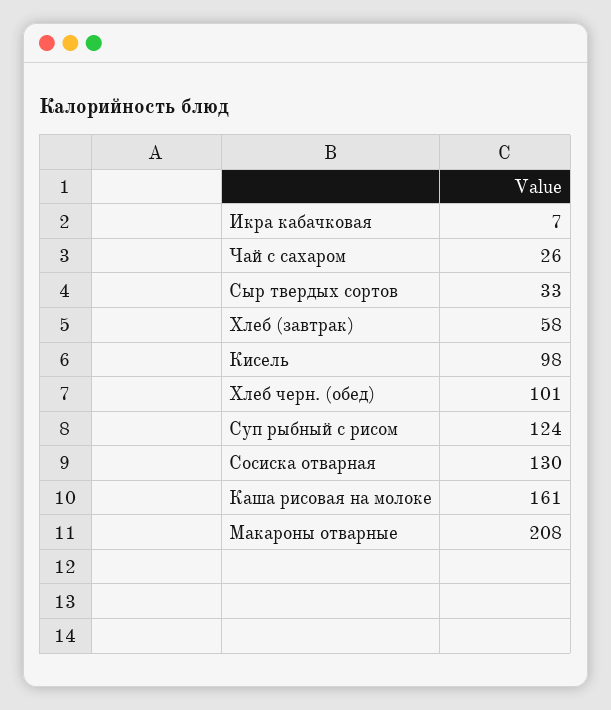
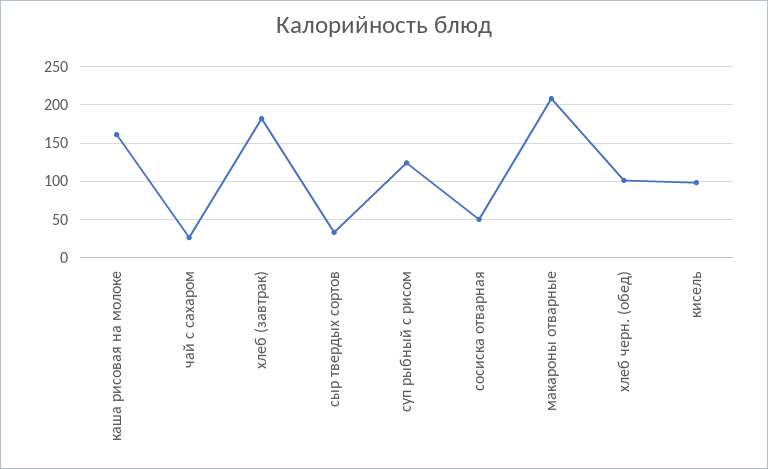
Икра кабачковая: 7 -> none
Хлеб (завтрак): 58 -> 180
Сосиска отварная: 130 -> 50

